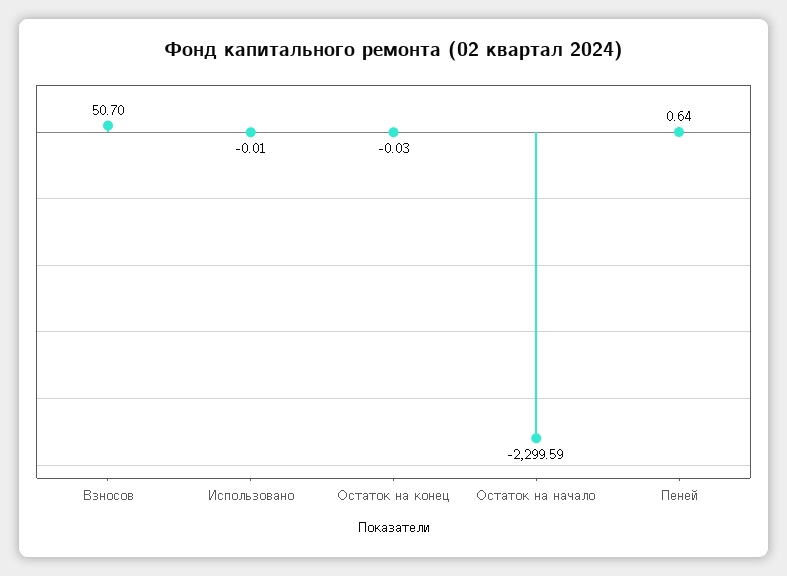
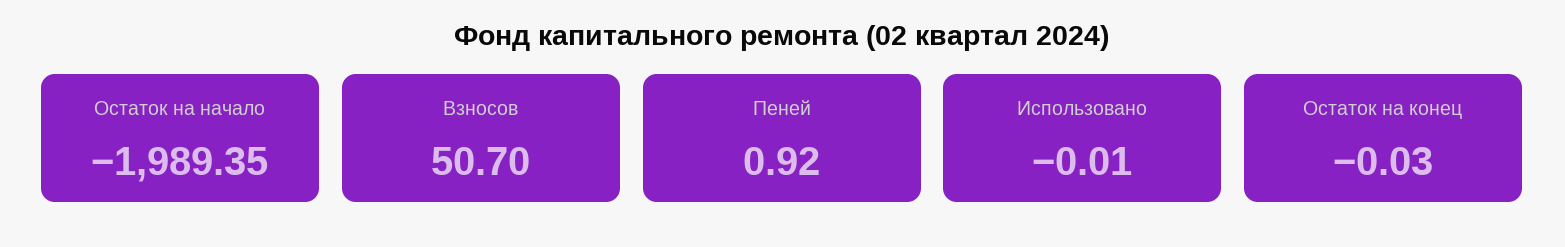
Остаток на начало: -2299.59 -> -1989.35
Пеней: 0.64 -> 0.92

